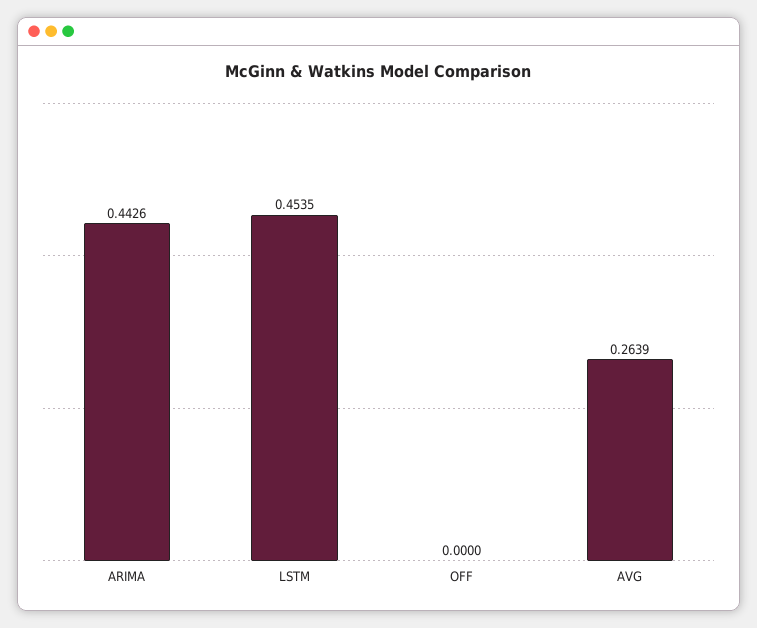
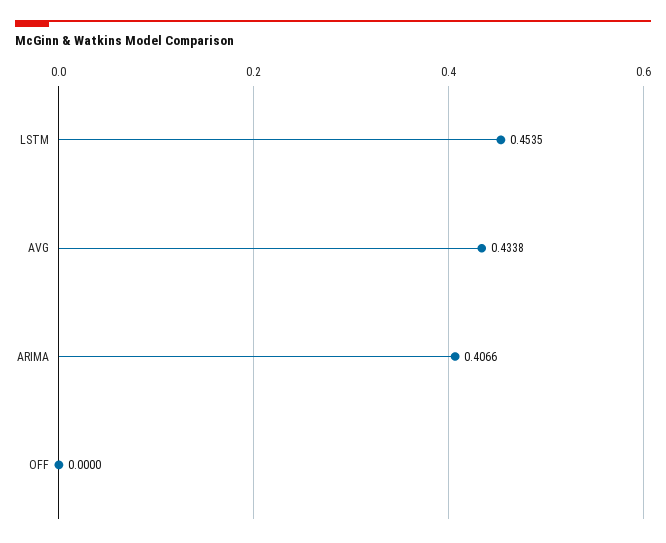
ARIMA: 0.4426 -> 0.4066
AVG: 0.2639 -> 0.4338

